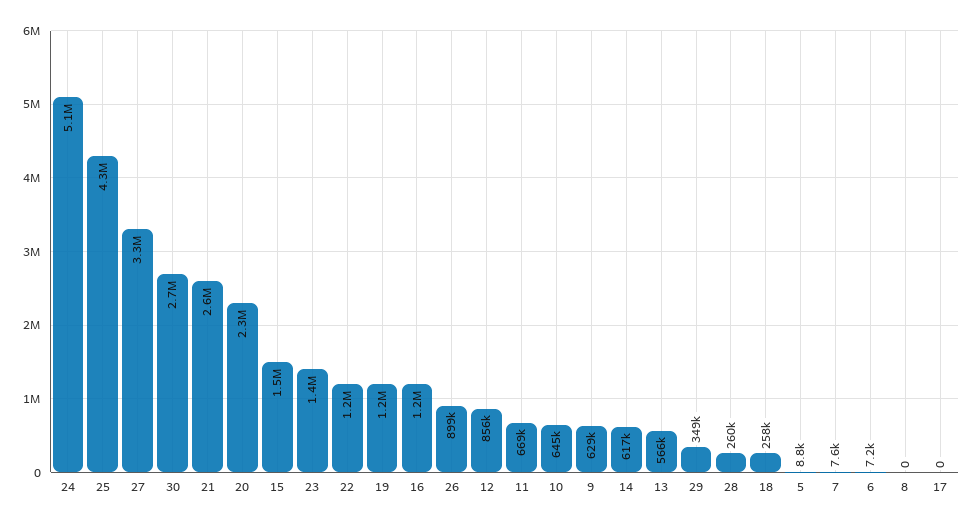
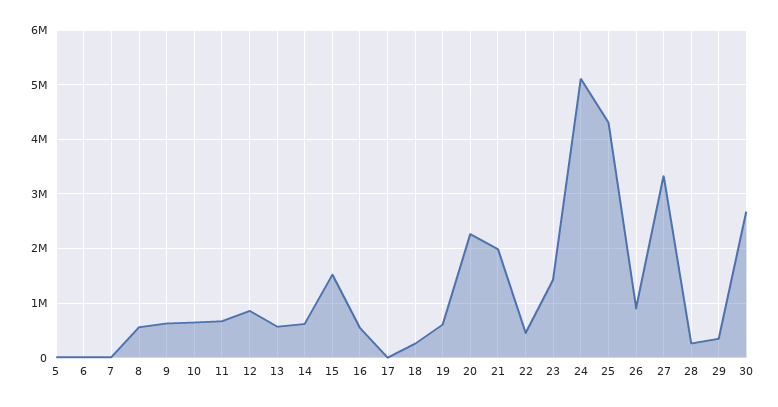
21: 2600000 -> 2000000
22: 1200000 -> 400000
19: 1200000 -> 600000
16: 1200000 -> 600000
8: 0 -> 600000

